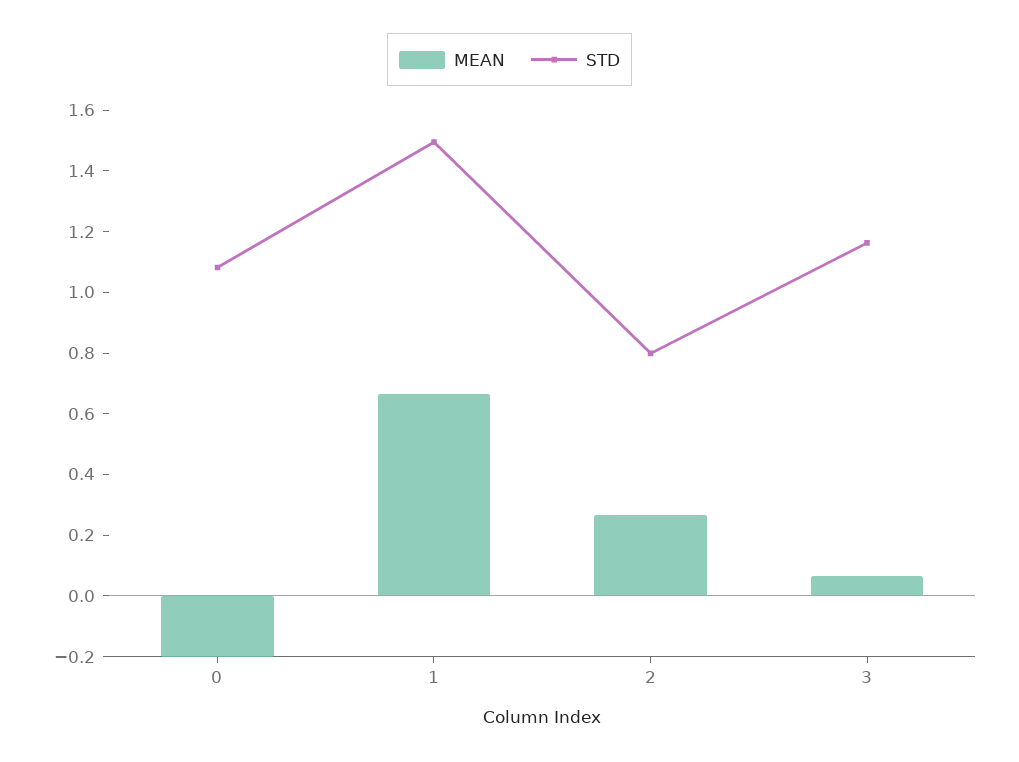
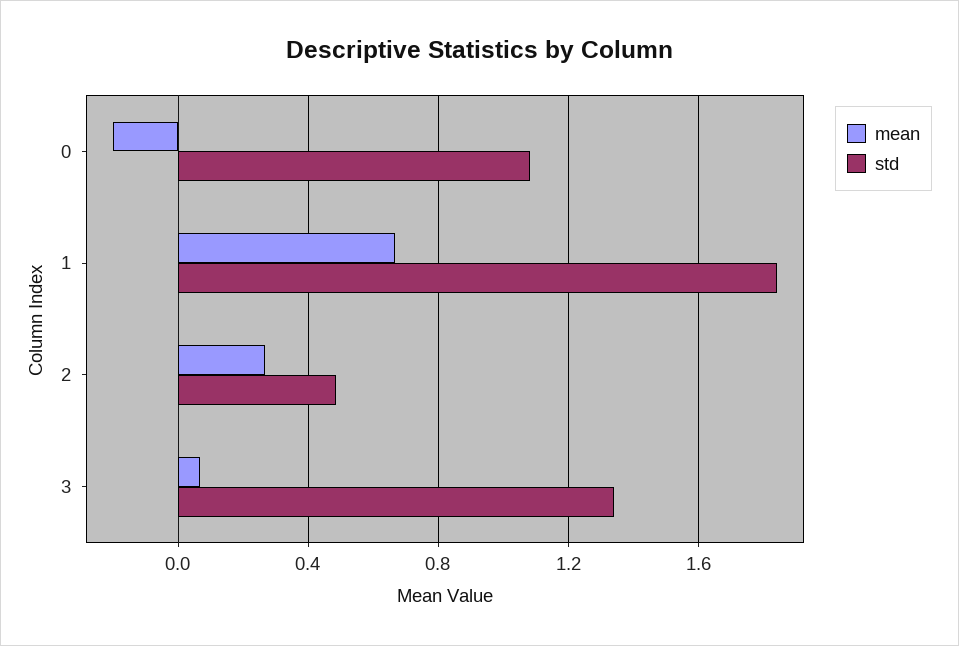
STD, 1: 1.5 -> 1.85
STD, 2: 0.8 -> 0.5
STD, 3: 1.15 -> 1.35

